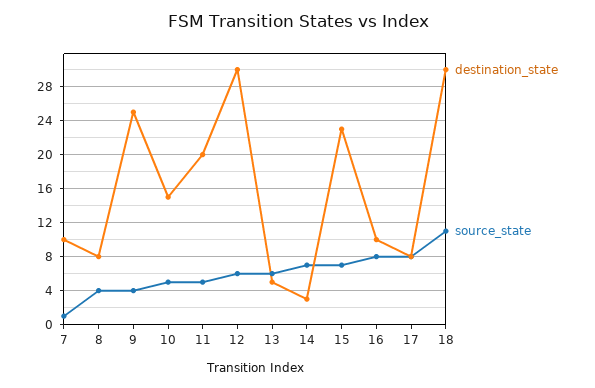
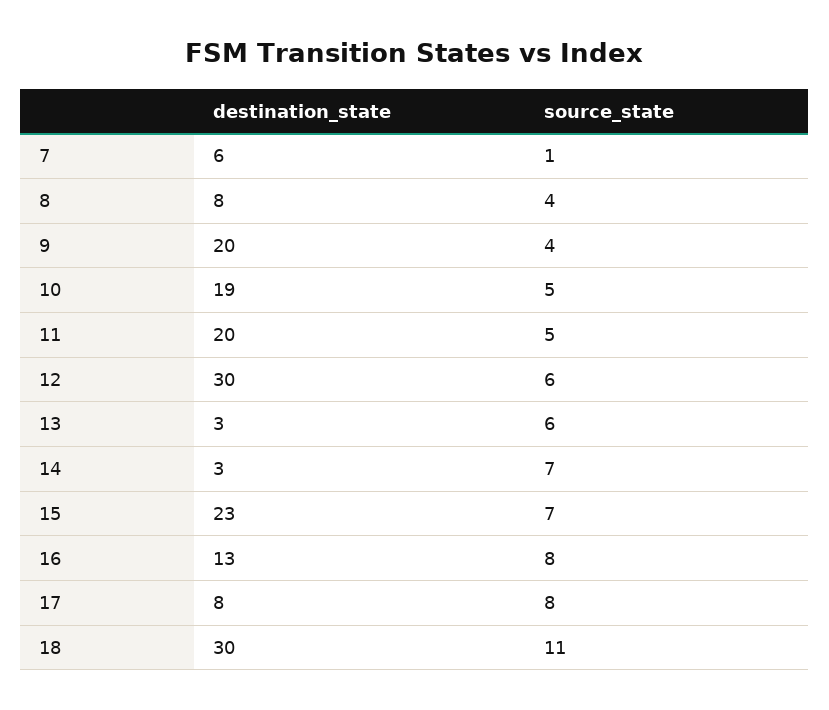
destination_state, 7: 10 -> 6
destination_state, 9: 25 -> 20
destination_state, 10: 15 -> 19
destination_state, 13: 5 -> 3
destination_state, 16: 10 -> 13

